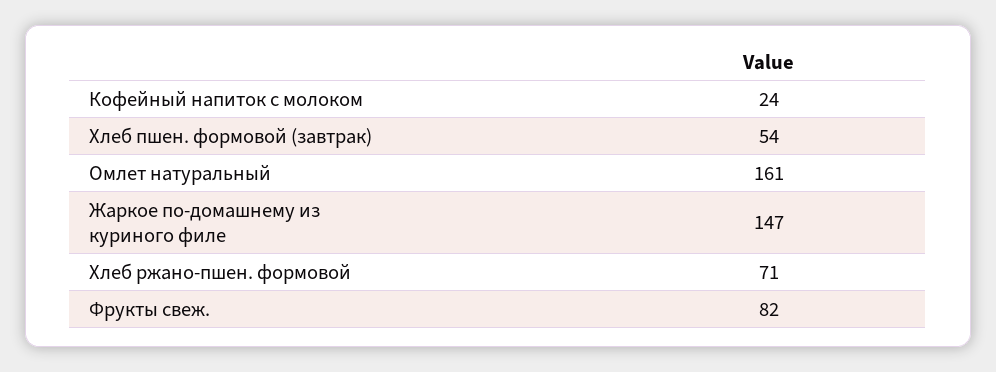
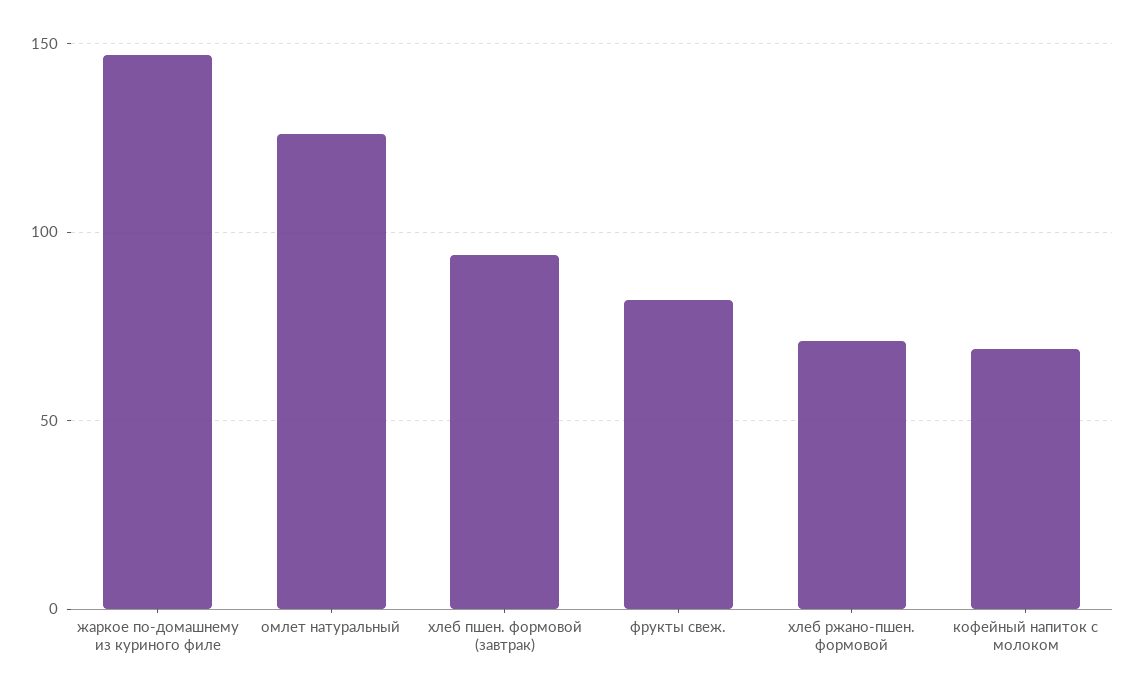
Кофейный напиток с молоком: 24 -> 70
Хлеб пшен. формовой (завтрак): 54 -> 95
Омлет натуральный: 161 -> 125

